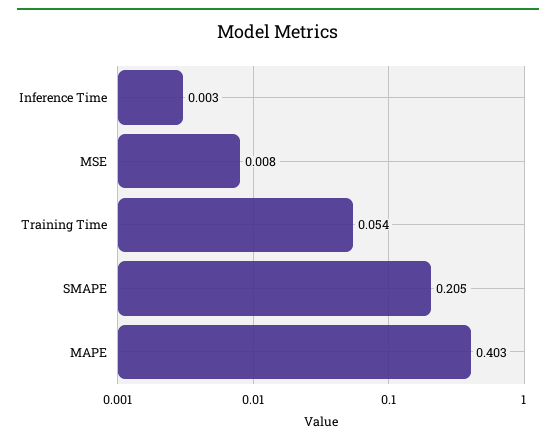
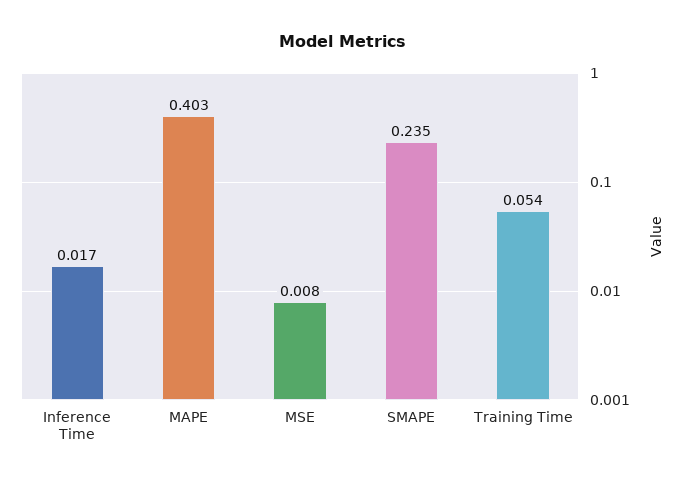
Inference Time: 0.003 -> 0.017
SMAPE: 0.205 -> 0.235

